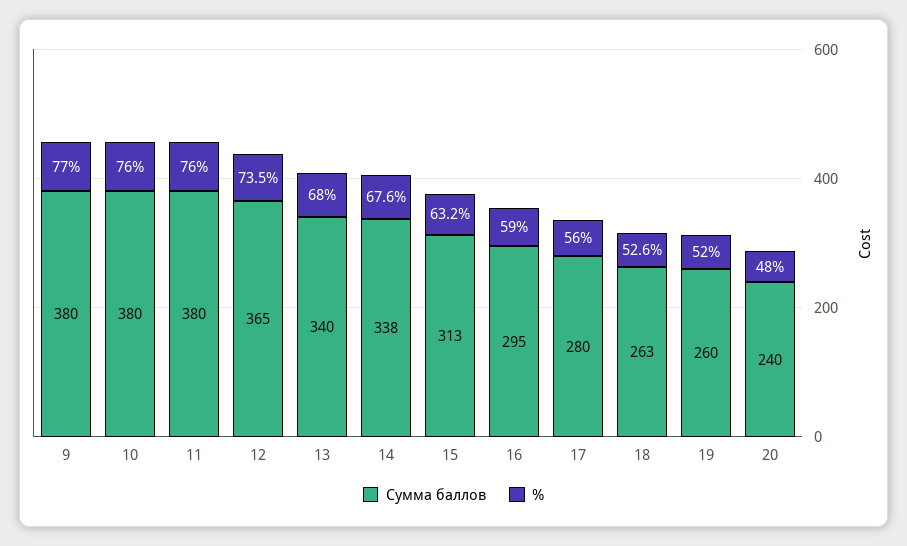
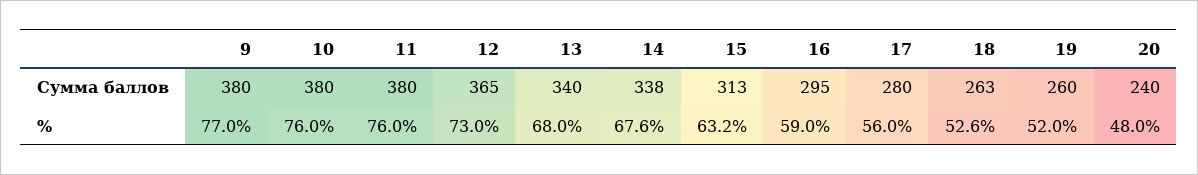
%, 12: 73.5 -> 73

